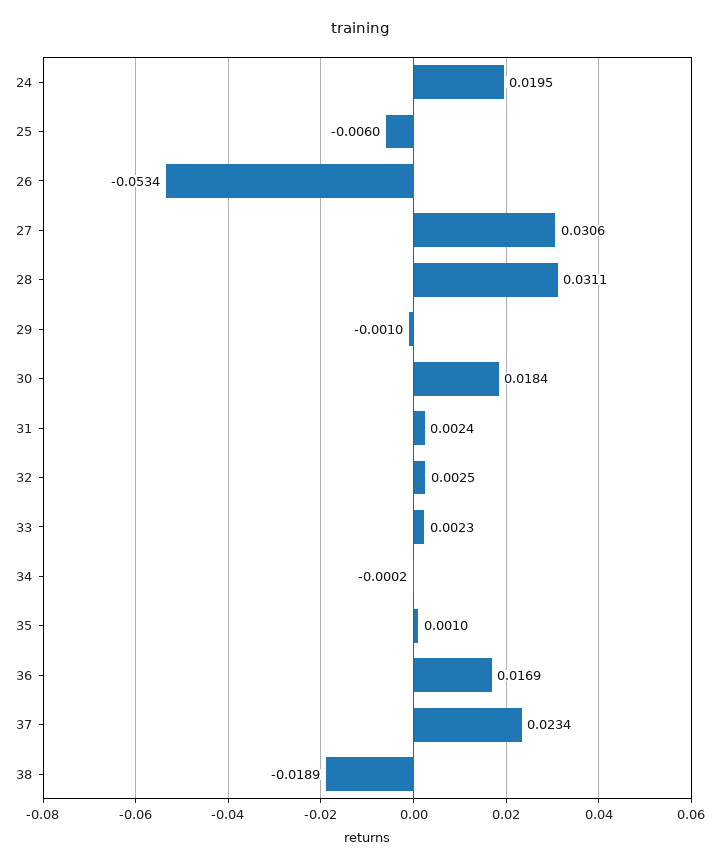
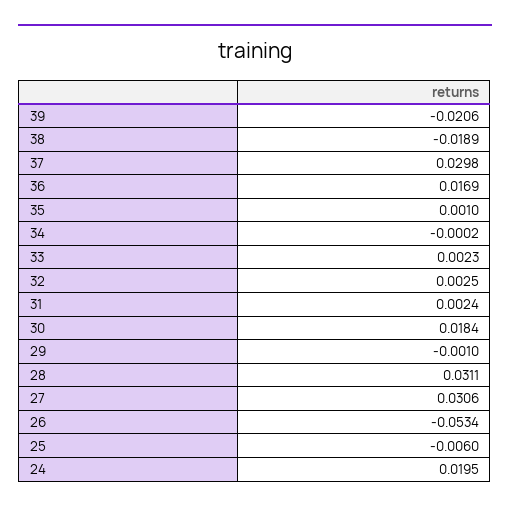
37: 0.0234 -> 0.0298
39: none -> -0.0206

